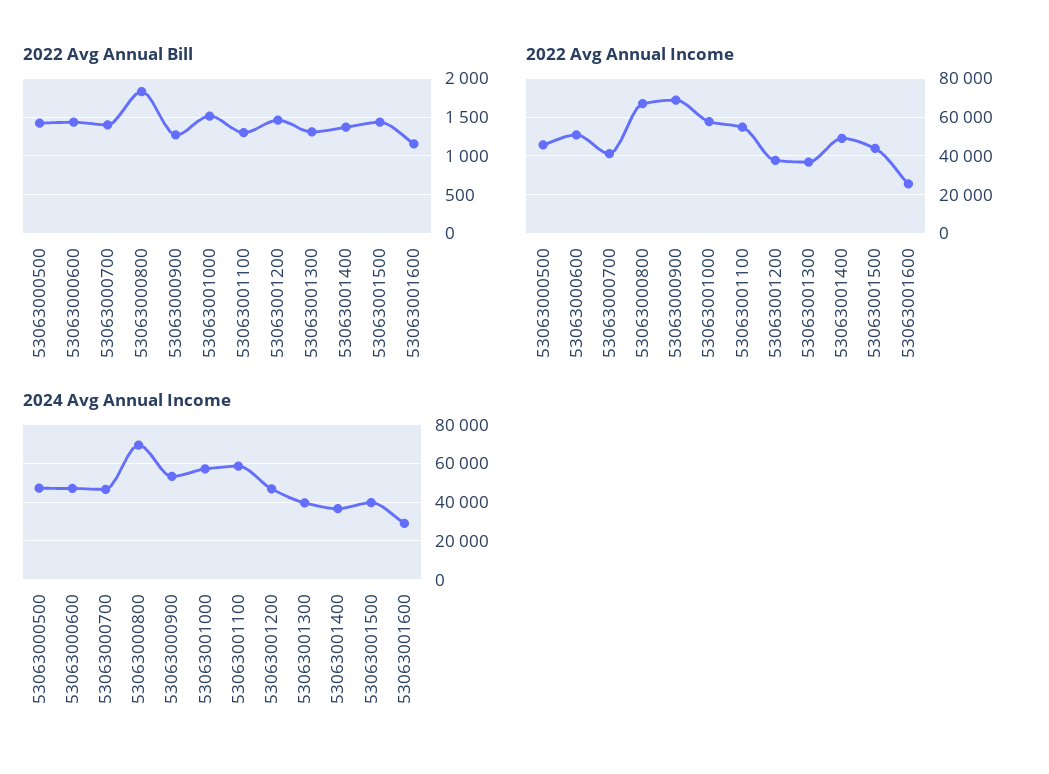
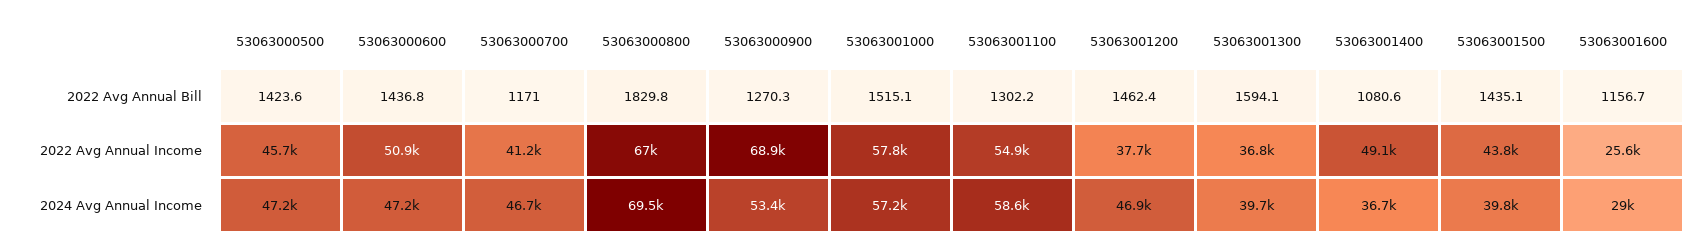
2022 Avg Annual Bill, 53063000700: 1400 -> 1171
2022 Avg Annual Bill, 53063001300: 1300 -> 1594.1
2022 Avg Annual Bill, 53063001400: 1400 -> 1080.6

